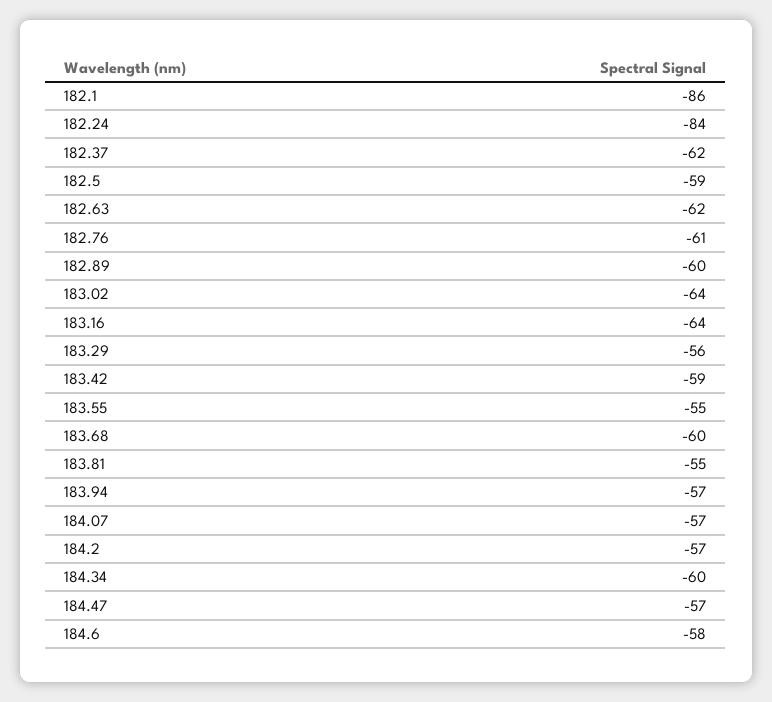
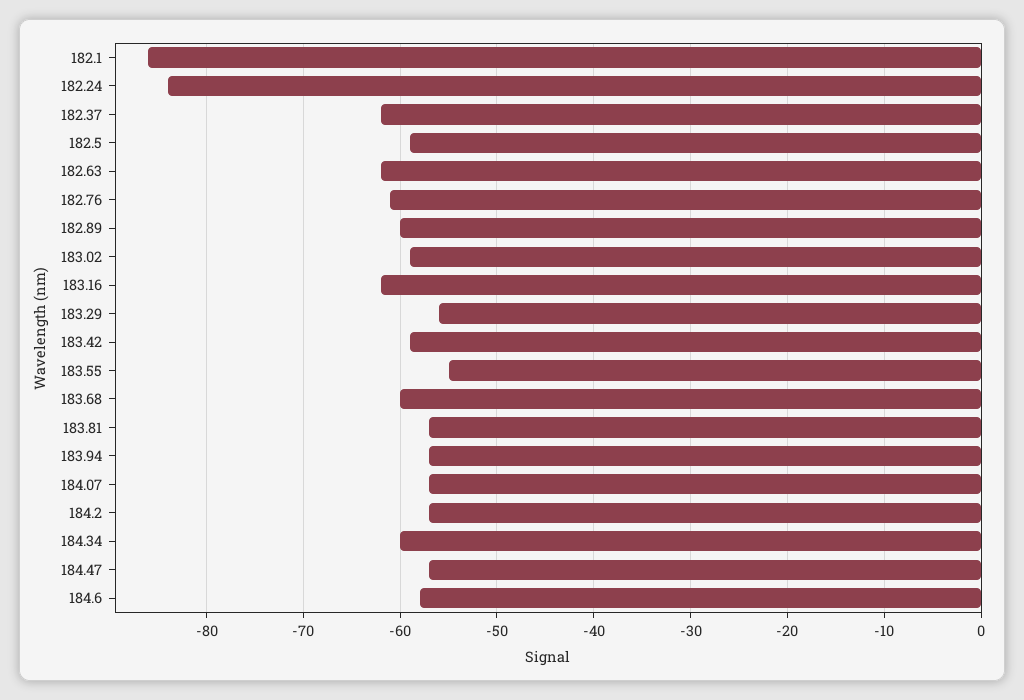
183.02: -64 -> -59
183.16: -64 -> -62
183.81: -55 -> -57

